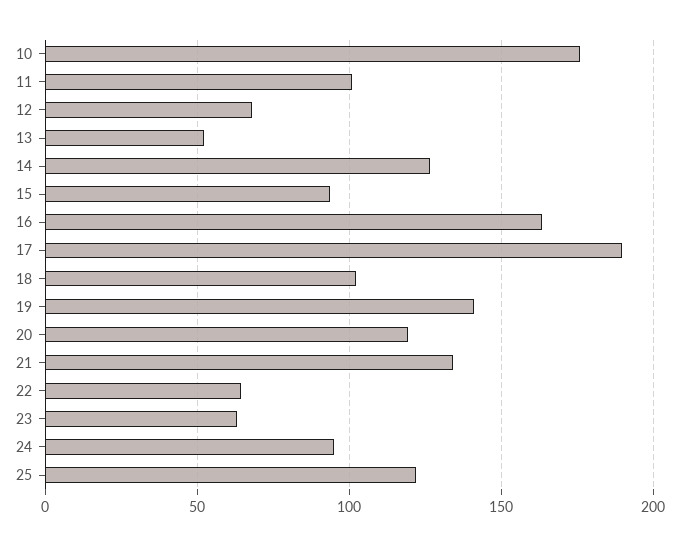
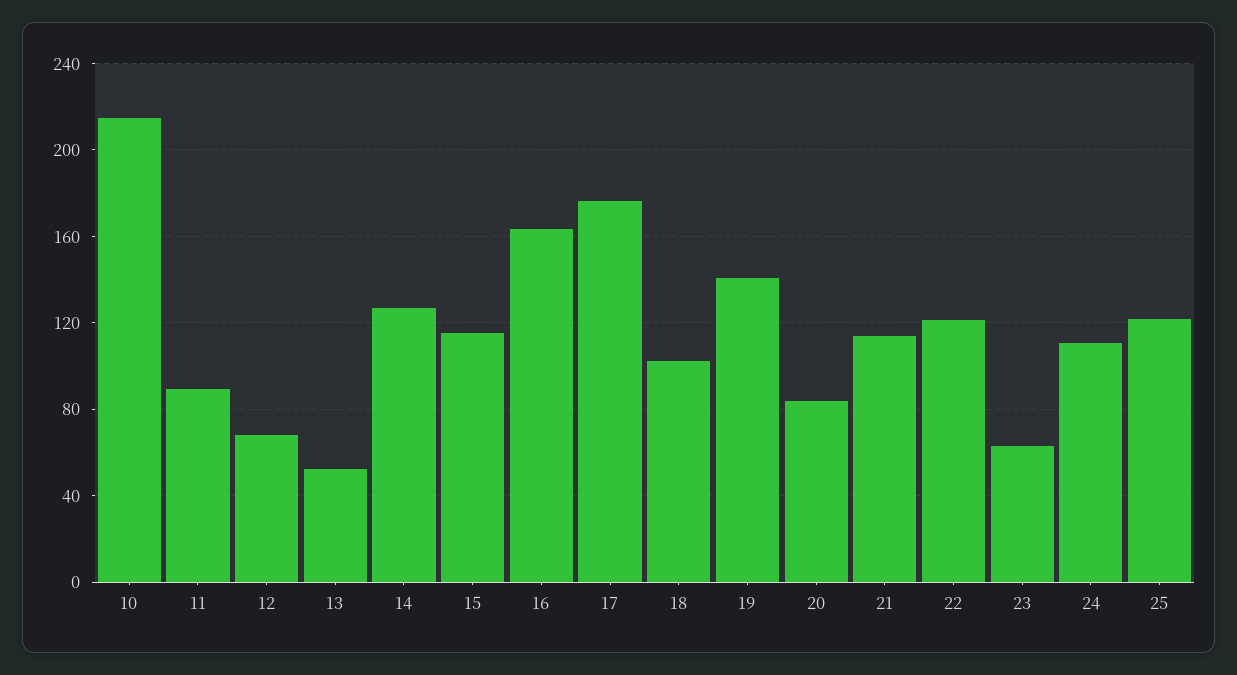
10: 175 -> 215
11: 100 -> 90
15: 95 -> 115
17: 190 -> 175
20: 120 -> 85
21: 135 -> 115
22: 65 -> 120
24: 95 -> 110

